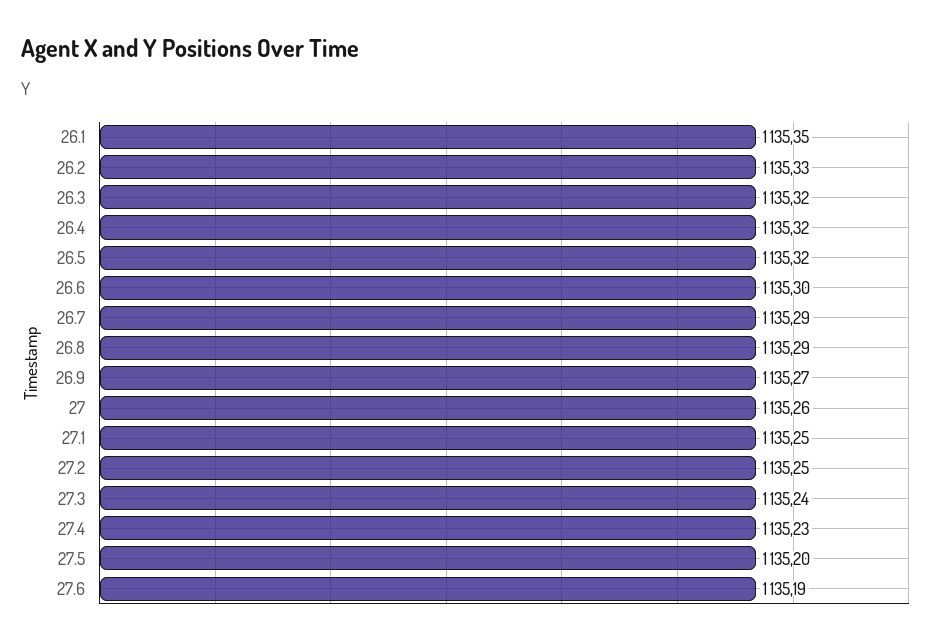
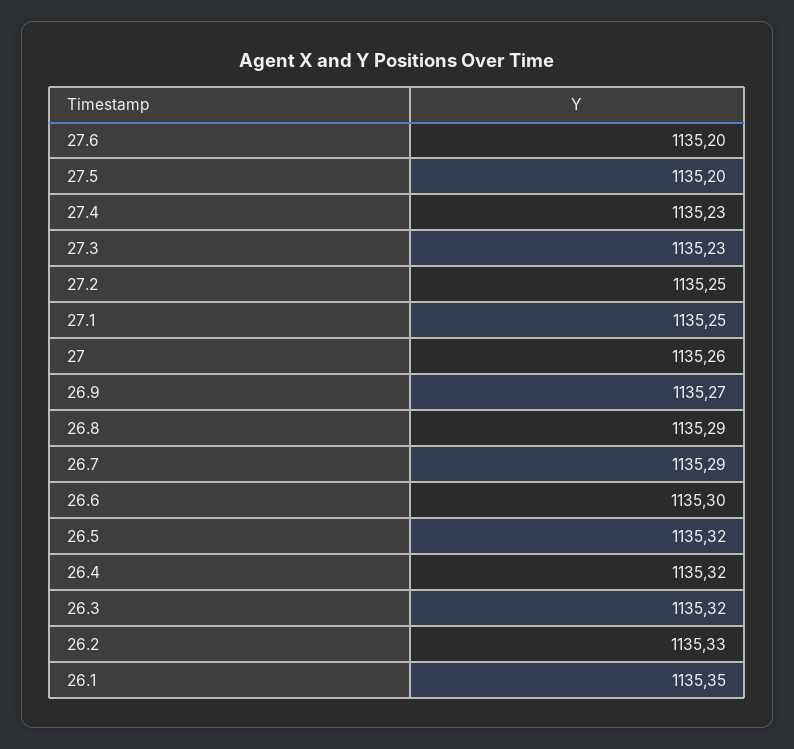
27.3: 1135.24 -> 1135.23
27.6: 1135.19 -> 1135.2

